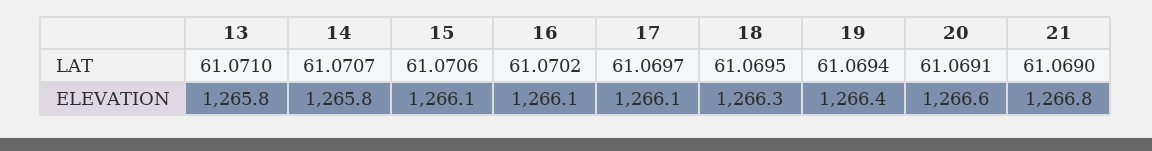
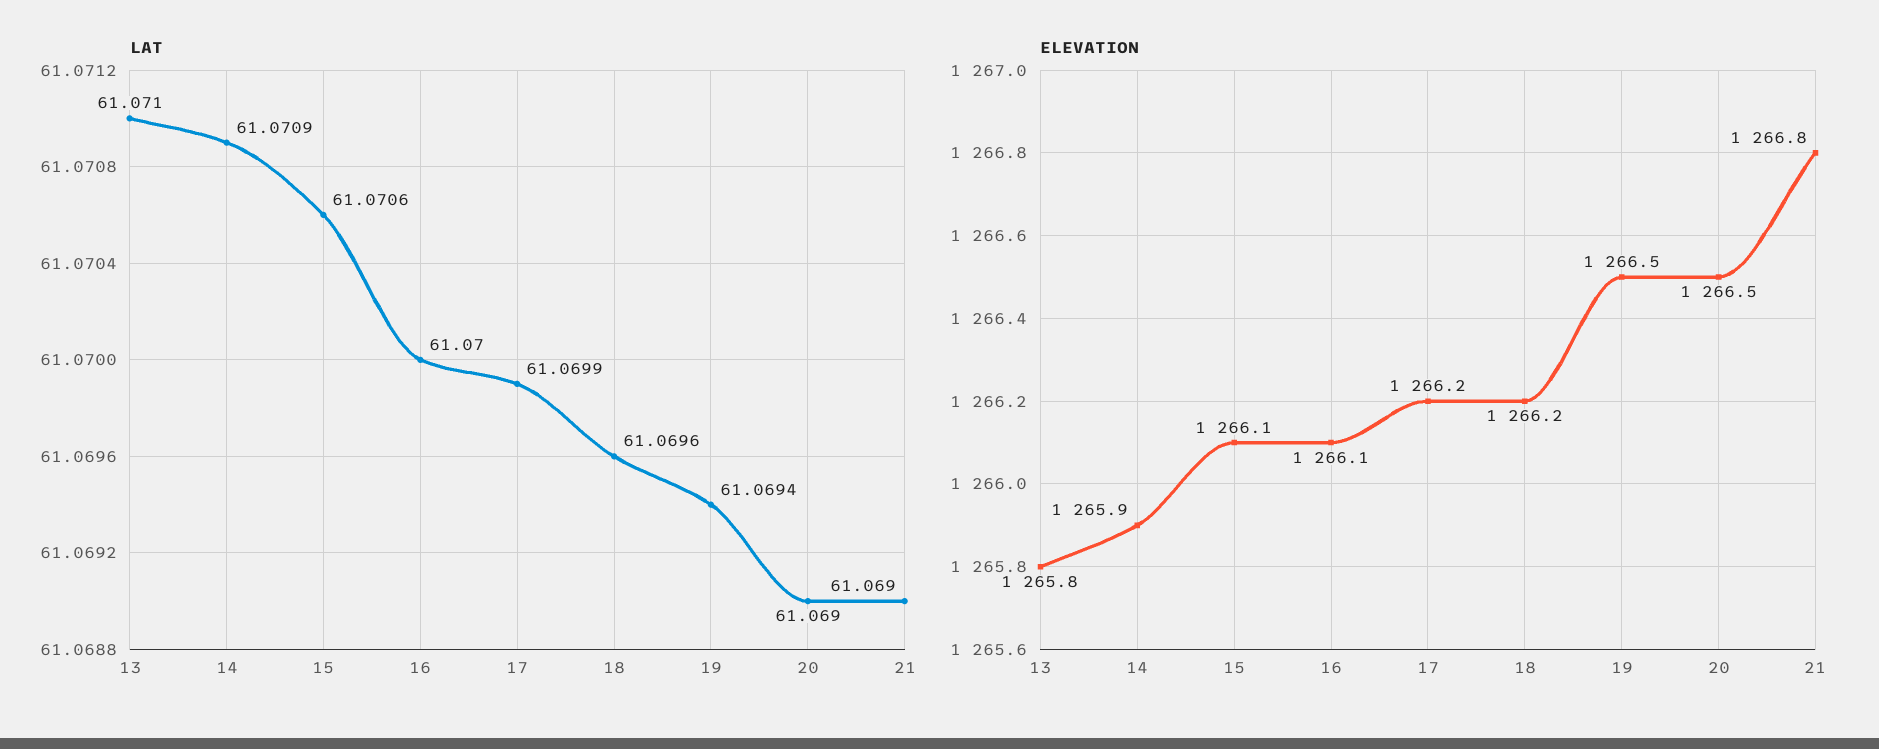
LAT, 14: 61.0707 -> 61.0709
LAT, 16: 61.0702 -> 61.07
LAT, 17: 61.0697 -> 61.0699
LAT, 18: 61.0695 -> 61.0696
LAT, 20: 61.0691 -> 61.069
ELEVATION, 14: 1265.8 -> 1265.9
ELEVATION, 17: 1266.1 -> 1266.2
ELEVATION, 18: 1266.3 -> 1266.2
ELEVATION, 19: 1266.4 -> 1266.5
ELEVATION, 20: 1266.6 -> 1266.5

